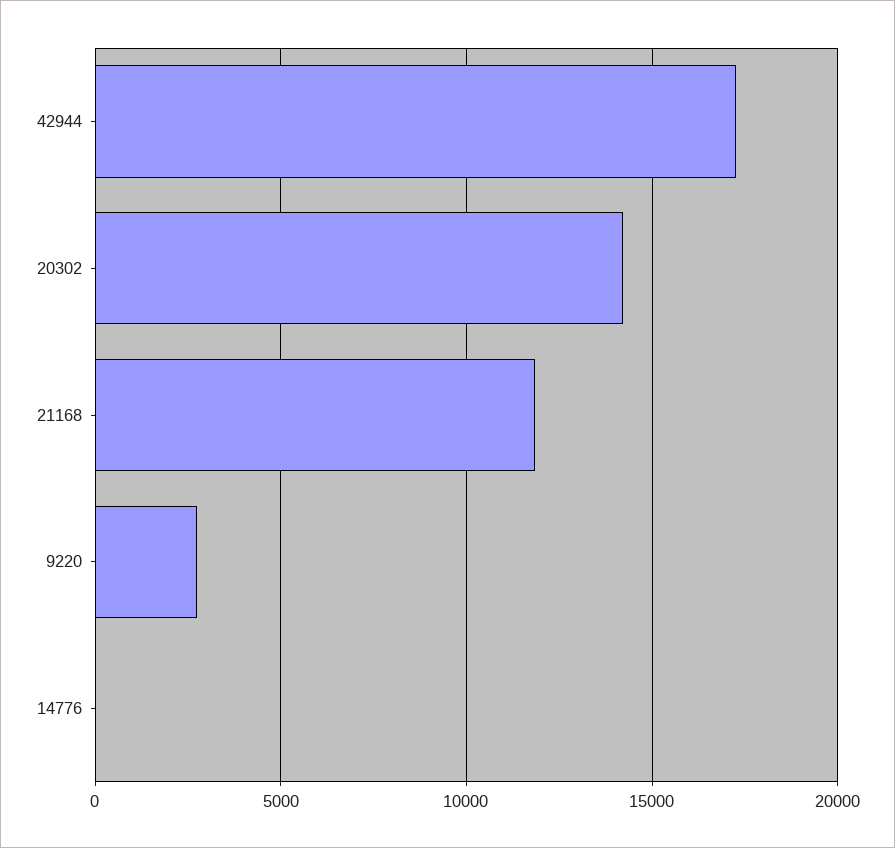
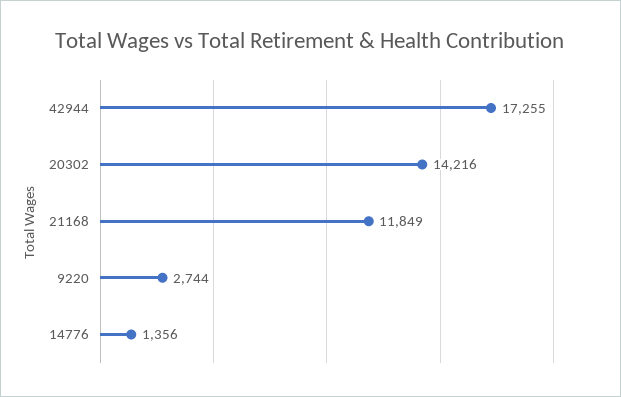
14776: 0 -> 1356

